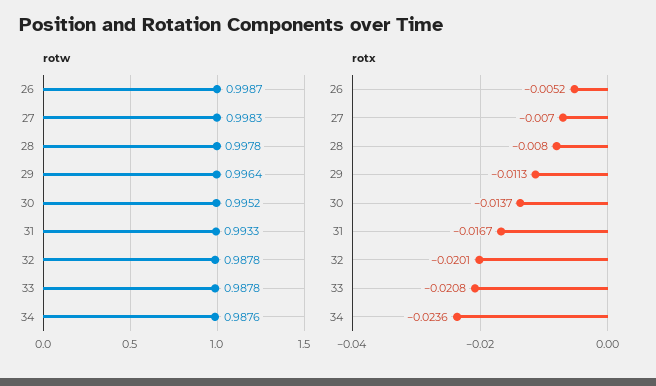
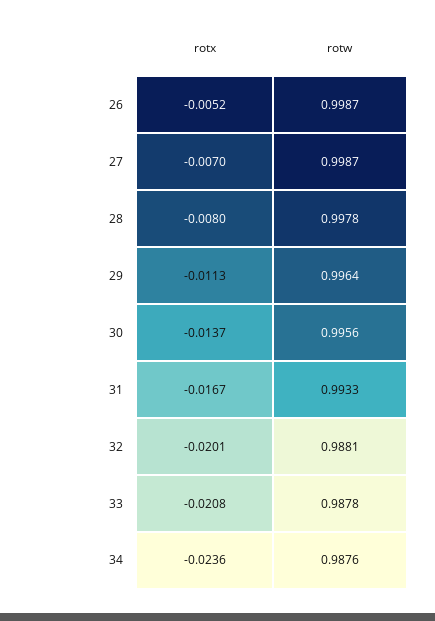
rotw, 27: 0.9983 -> 0.9987
rotw, 30: 0.9952 -> 0.9956
rotw, 32: 0.9878 -> 0.9881

